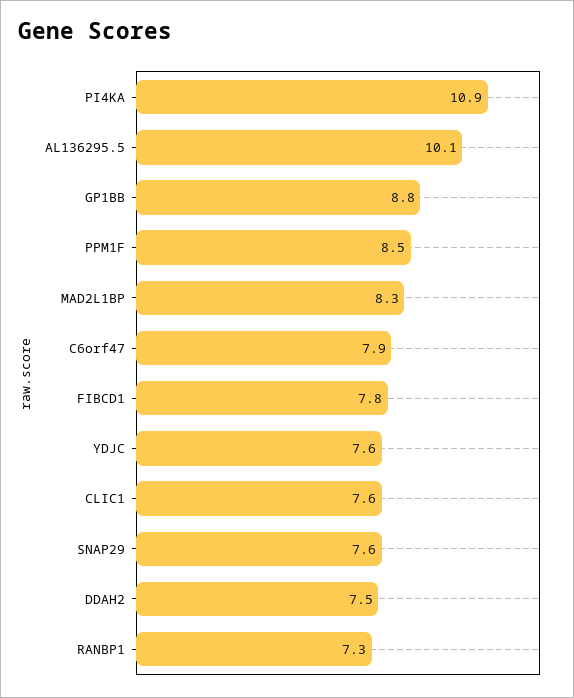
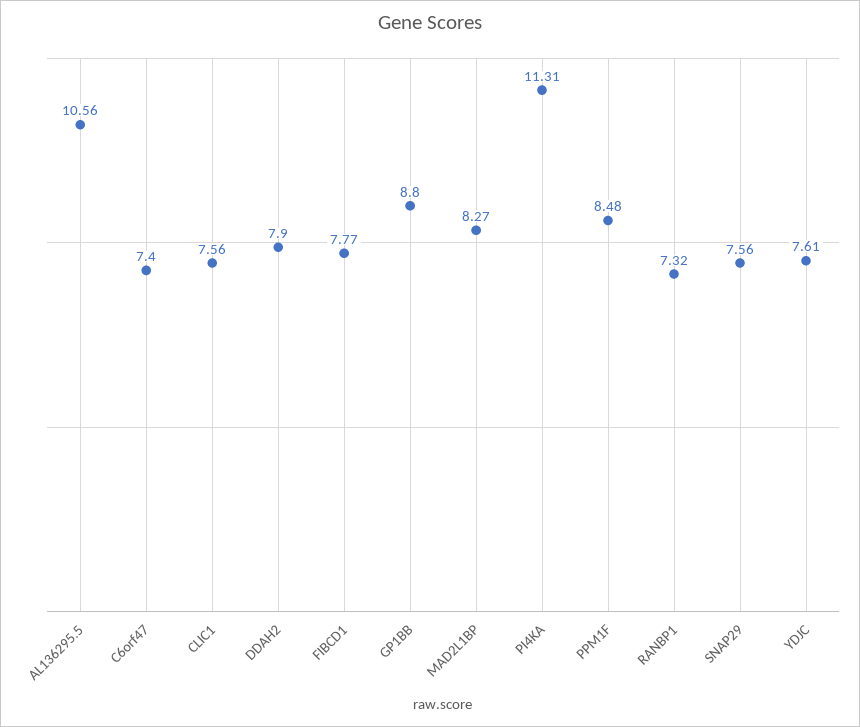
PI4KA: 10.9 -> 11.31
AL136295.5: 10.1 -> 10.56
C6orf47: 7.9 -> 7.4
DDAH2: 7.5 -> 7.9

